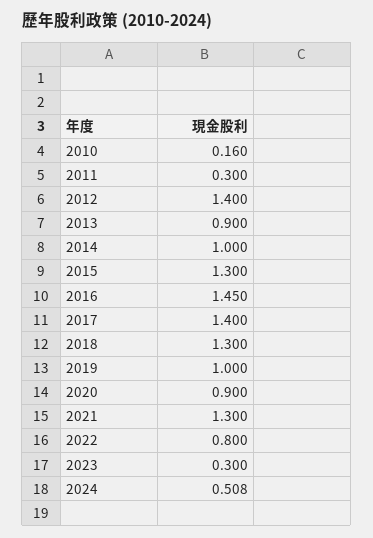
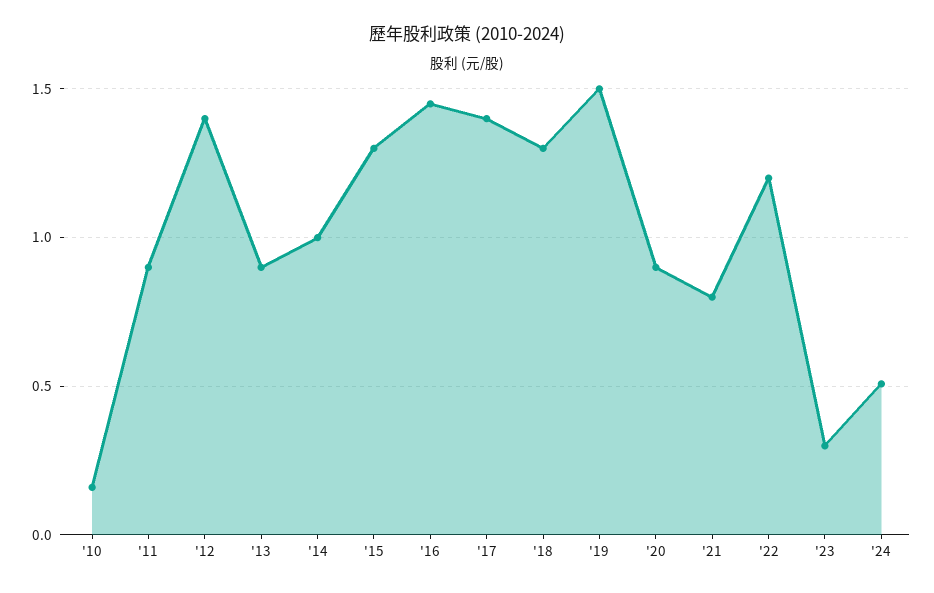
2011: 0.3 -> 0.9
2019: 1 -> 1.5
2021: 1.3 -> 0.8
2022: 0.8 -> 1.2

